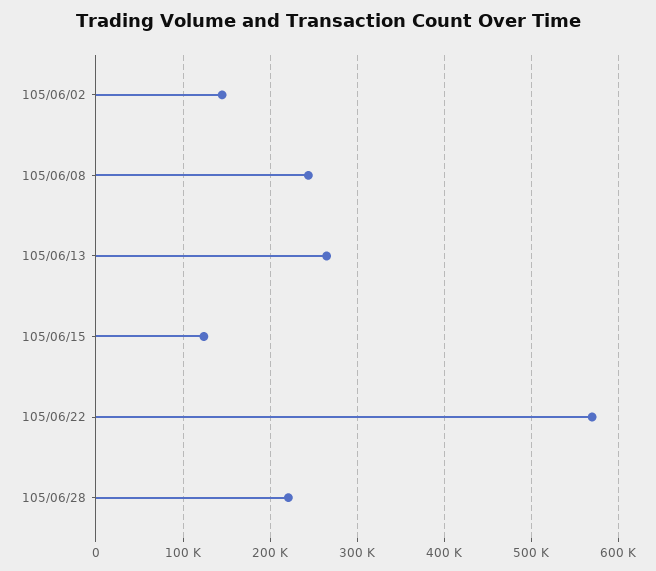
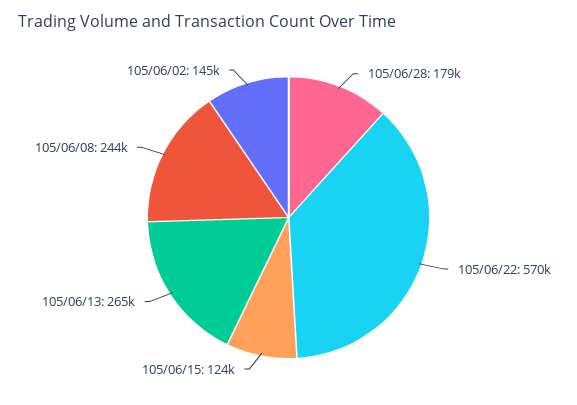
105/06/28: 220000 -> 179000

